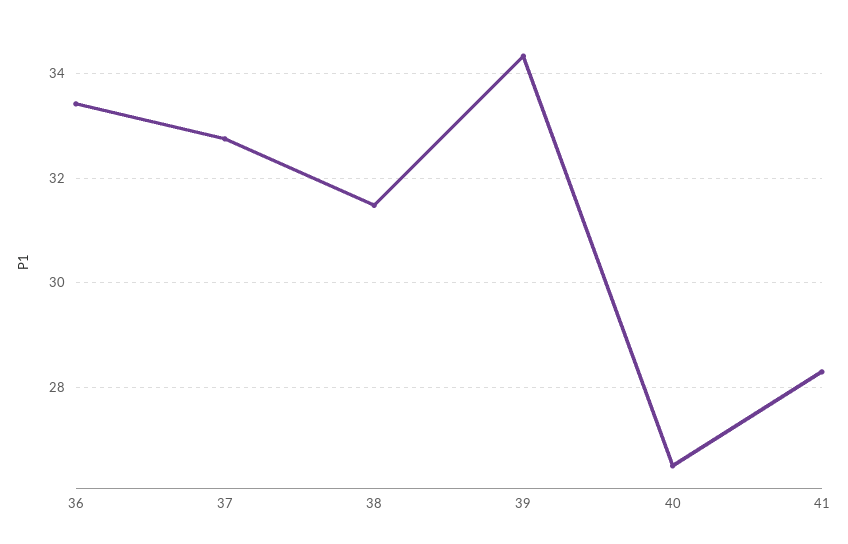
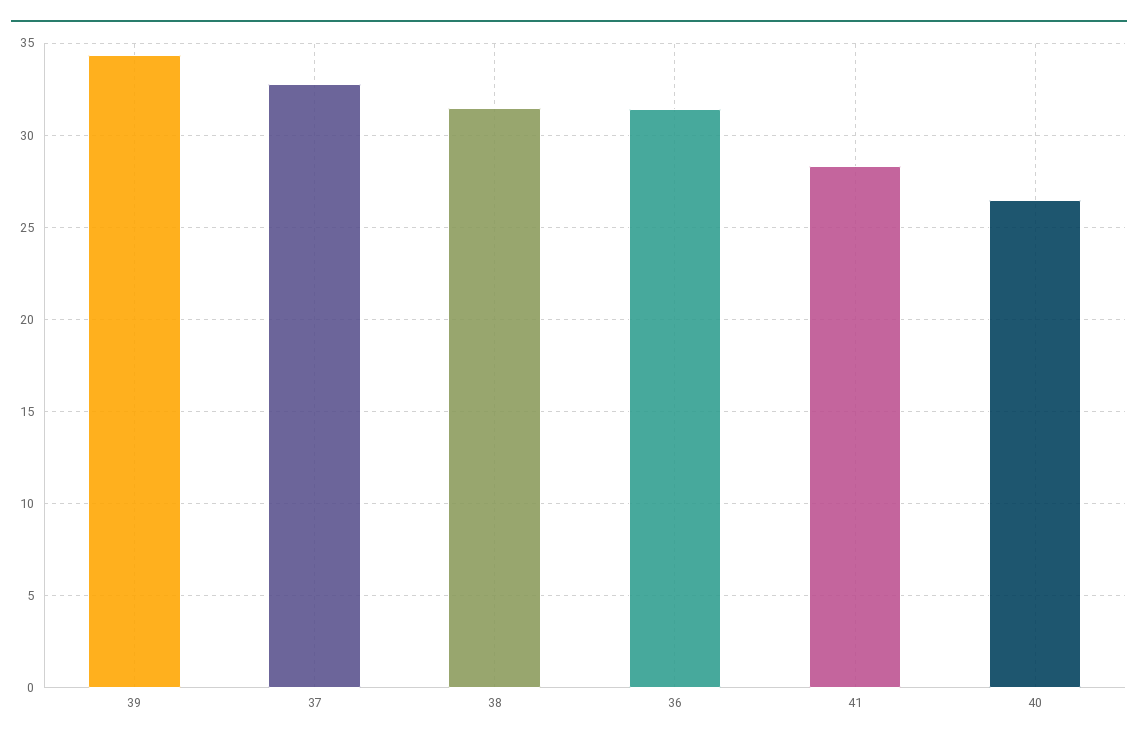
36: 33.4 -> 31.5

